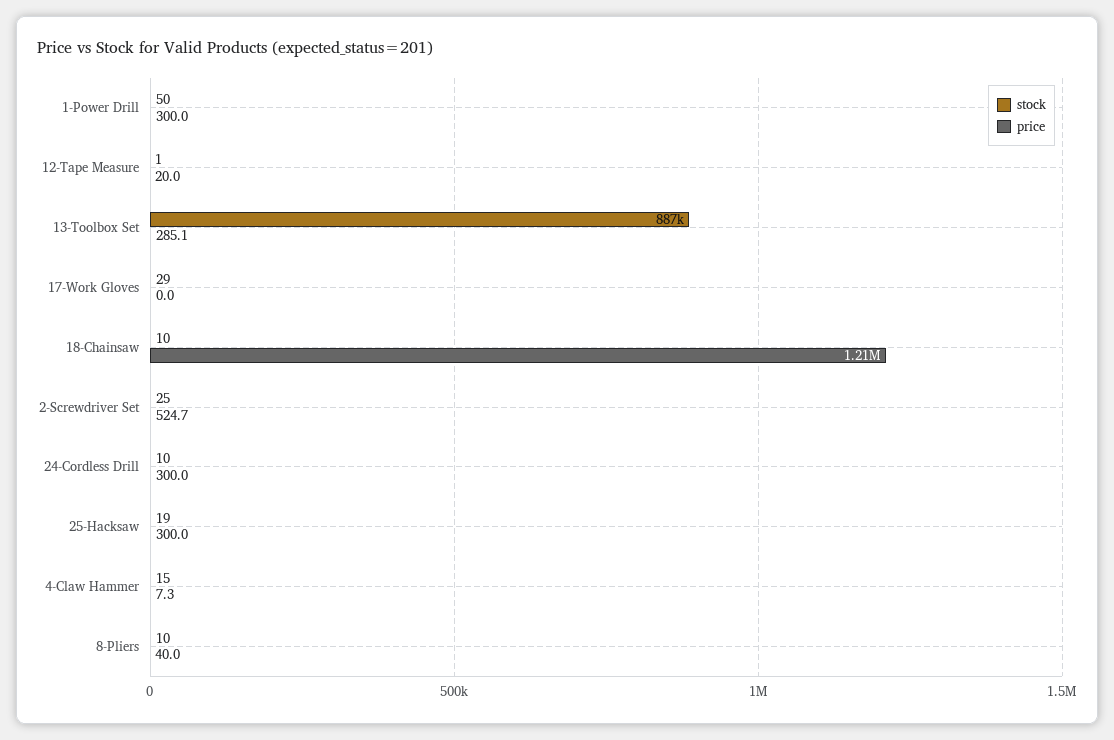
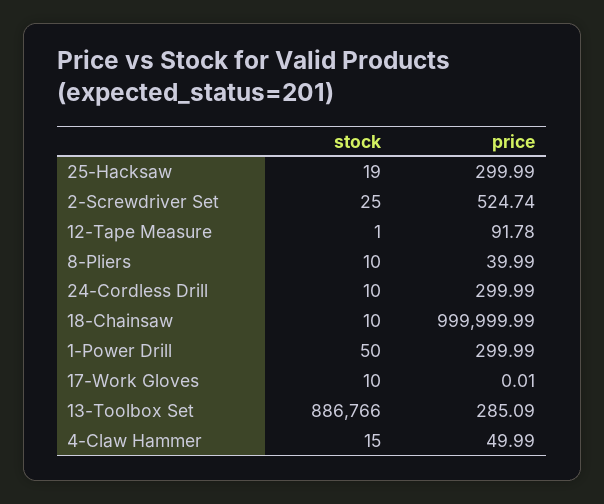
price, 12-Tape Measure: 20 -> 91.78
stock, 17-Work Gloves: 29 -> 10
price, 18-Chainsaw: 1210000 -> 999999.99
price, 4-Claw Hammer: 7.3 -> 49.99

